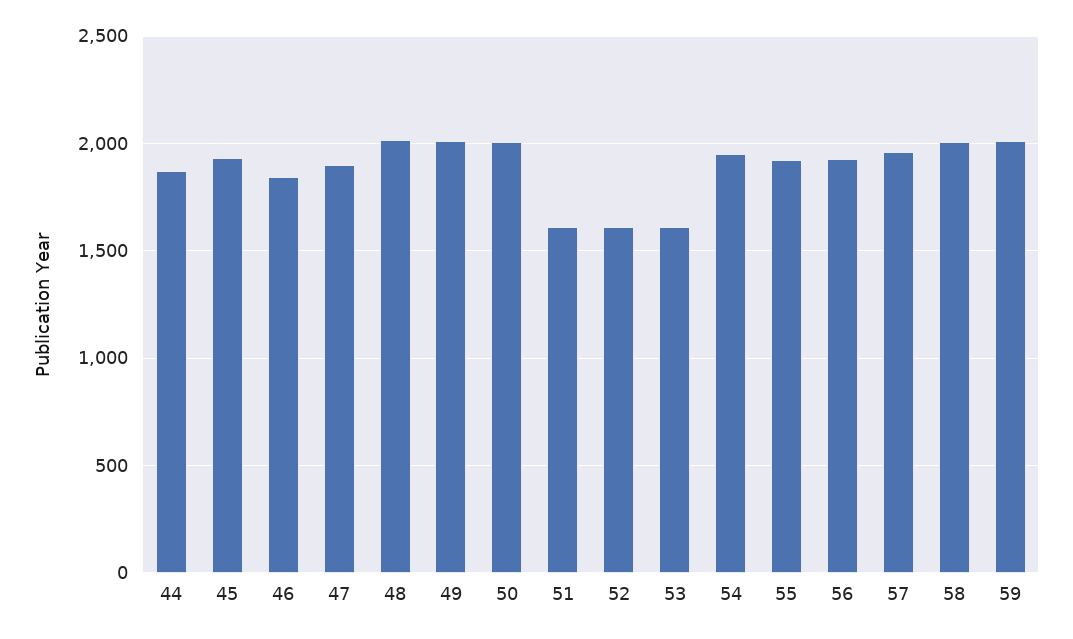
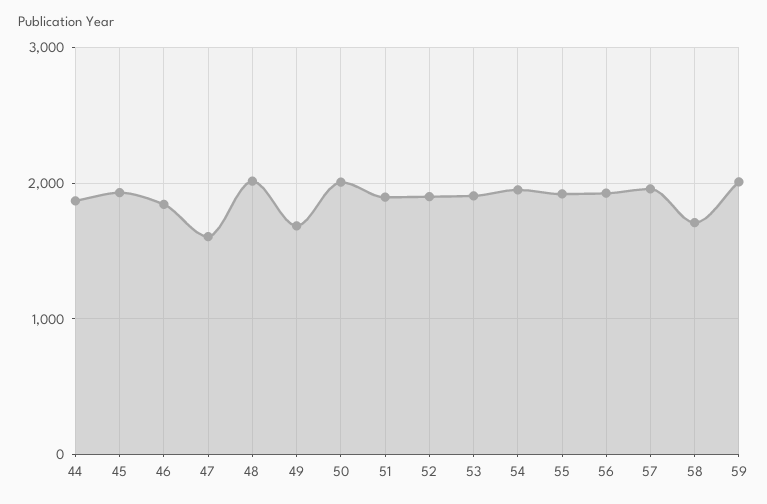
47: 1900 -> 1600
49: 2000 -> 1700
51: 1600 -> 1900
52: 1600 -> 1900
53: 1600 -> 1900
58: 2000 -> 1700

